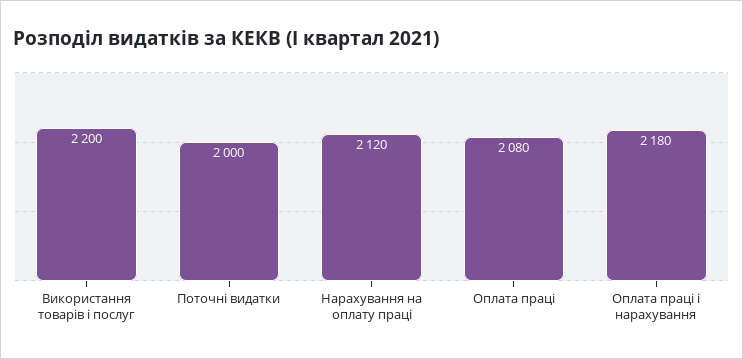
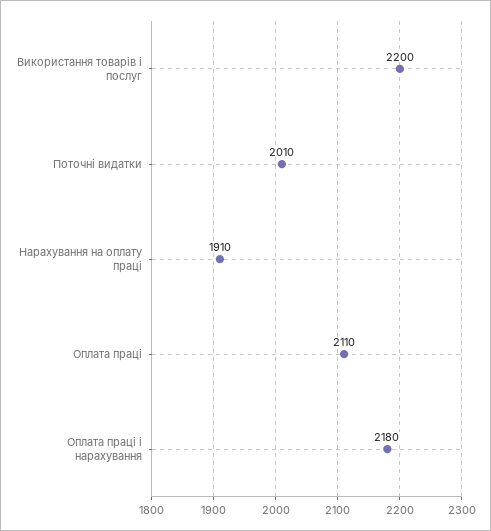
Поточні видатки: 2000 -> 2010
Нарахування на оплату праці: 2120 -> 1910
Оплата праці: 2080 -> 2110

